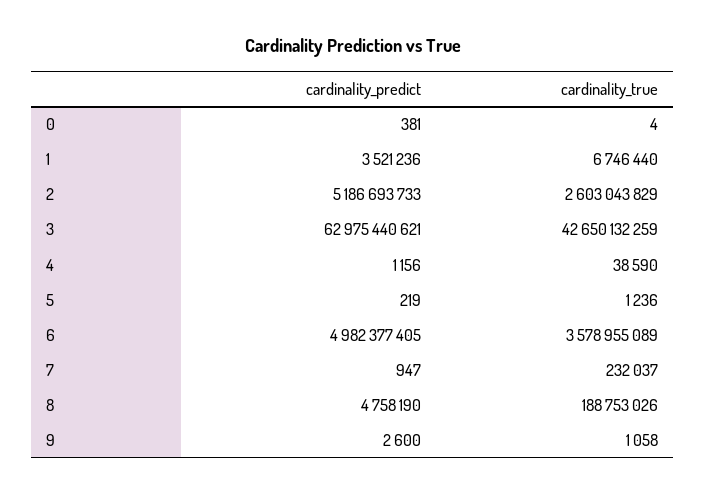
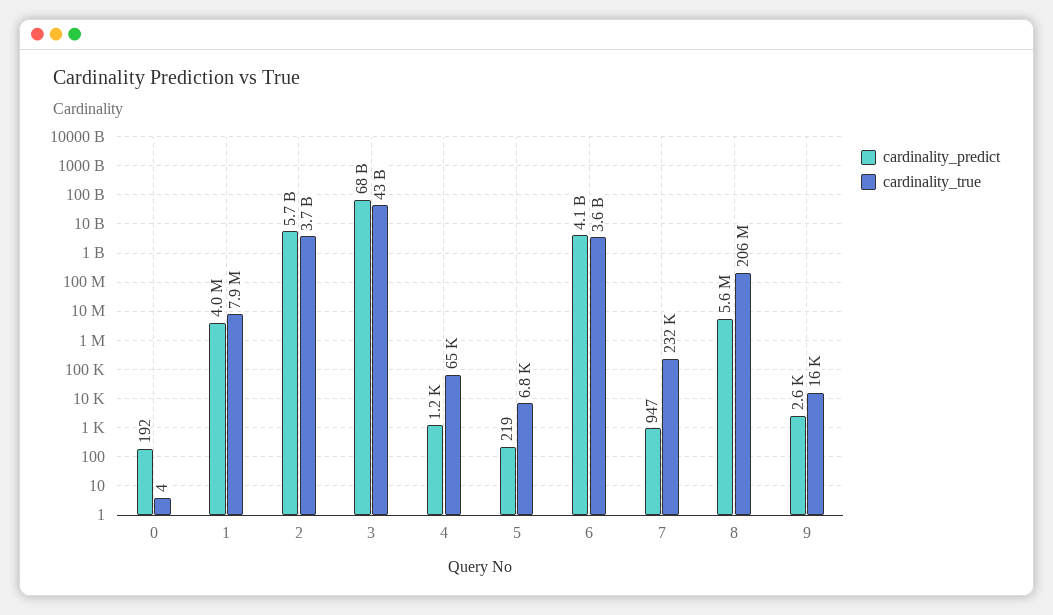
cardinality_predict, 0: 381 -> 192
cardinality_predict, 1: 3521236 -> 4000000
cardinality_true, 1: 6746440 -> 7900000
cardinality_predict, 2: 5186693733 -> 5700000000
cardinality_true, 2: 2603043829 -> 3700000000
cardinality_predict, 3: 62975440621 -> 68000000000
cardinality_true, 4: 38590 -> 65000
cardinality_true, 5: 1236 -> 6800
cardinality_predict, 6: 4982377405 -> 4100000000
cardinality_predict, 8: 4758190 -> 5600000
cardinality_true, 8: 188753026 -> 206000000
cardinality_true, 9: 1058 -> 16000

